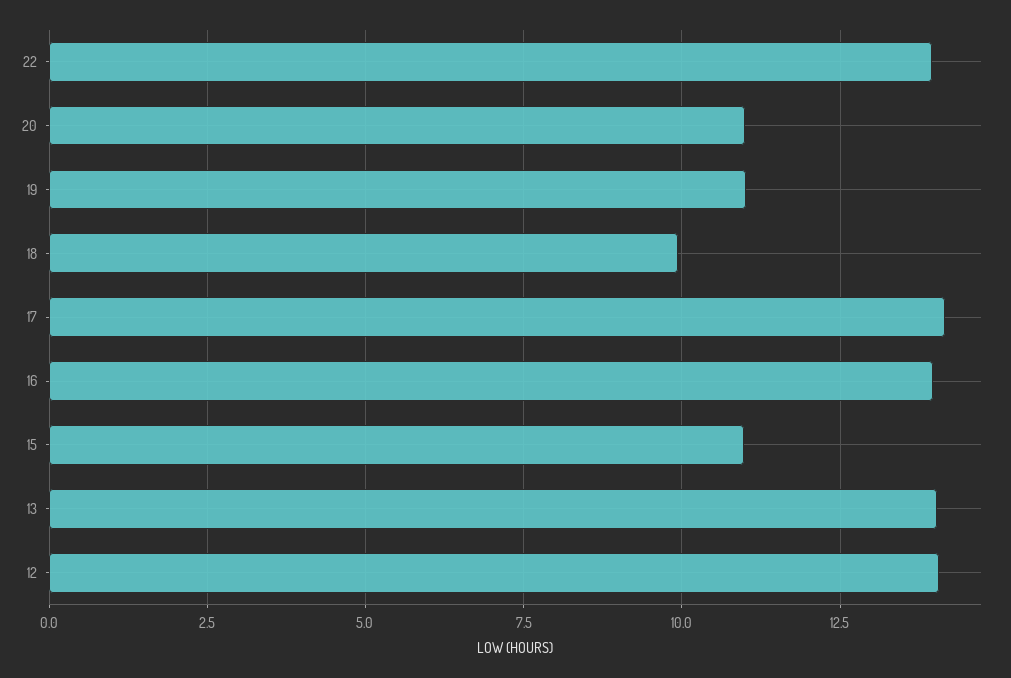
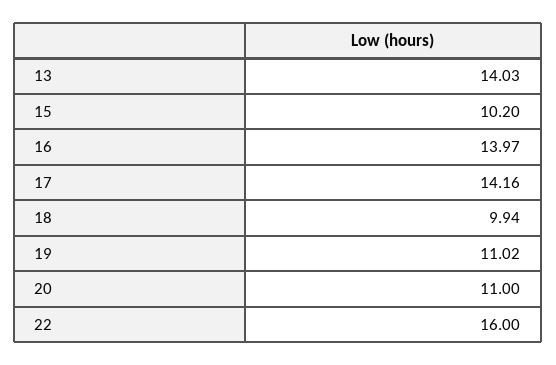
22: 14 -> 16
15: 11 -> 10.2
12: 14 -> none

